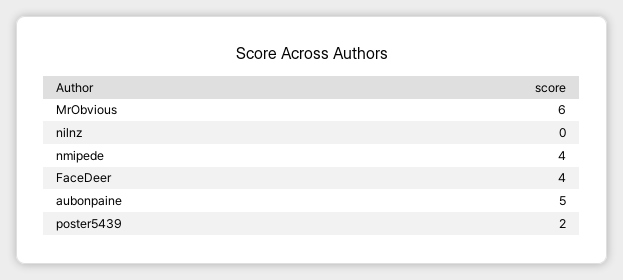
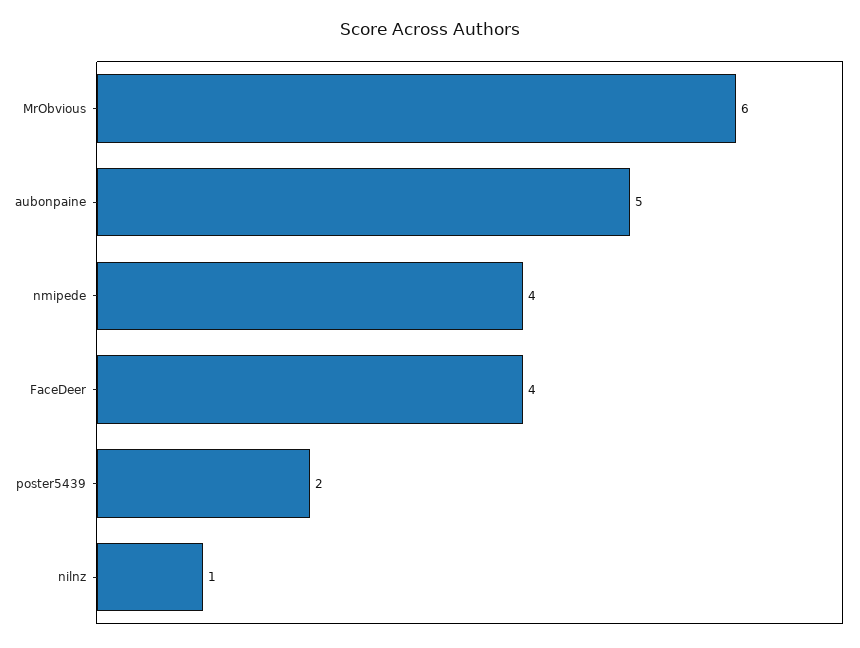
nilnz: 0 -> 1

